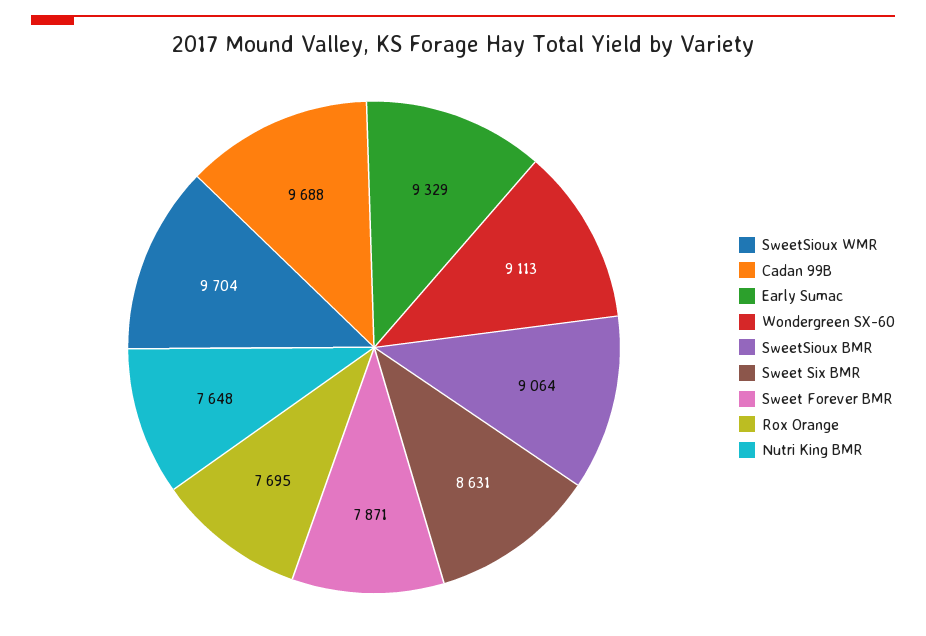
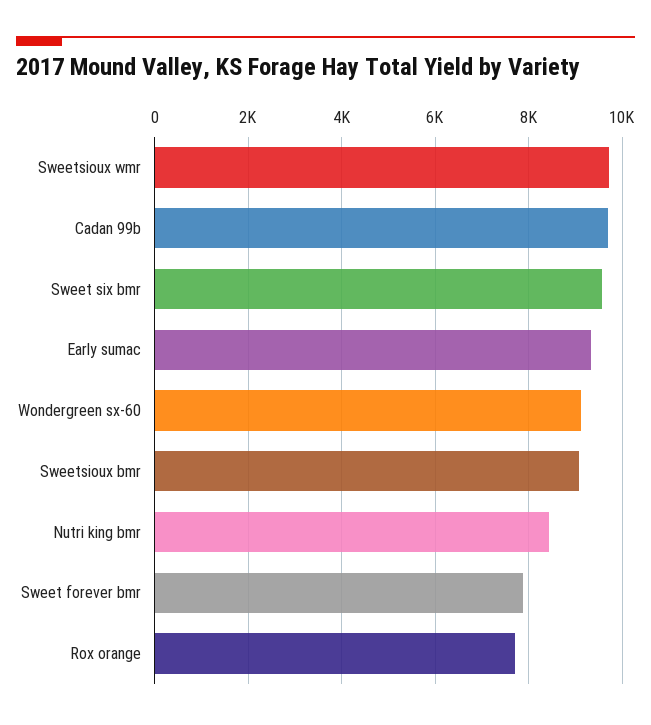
Sweet Six BMR: 8631 -> 9600
Nutri King BMR: 7648 -> 8400

